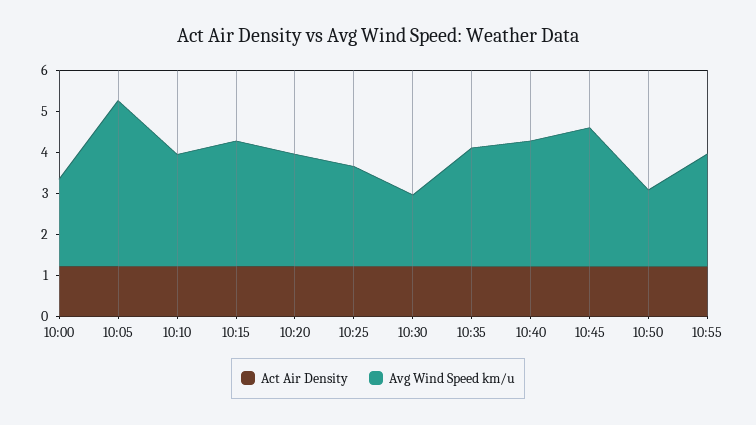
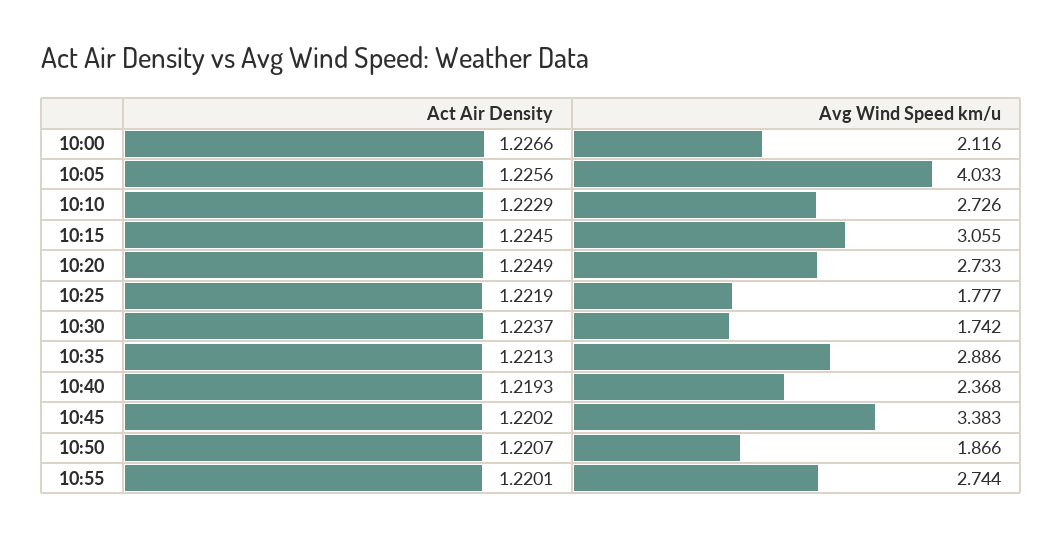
Avg Wind Speed km/u, 10:25: 2.4 -> 1.777
Avg Wind Speed km/u, 10:40: 3 -> 2.368

